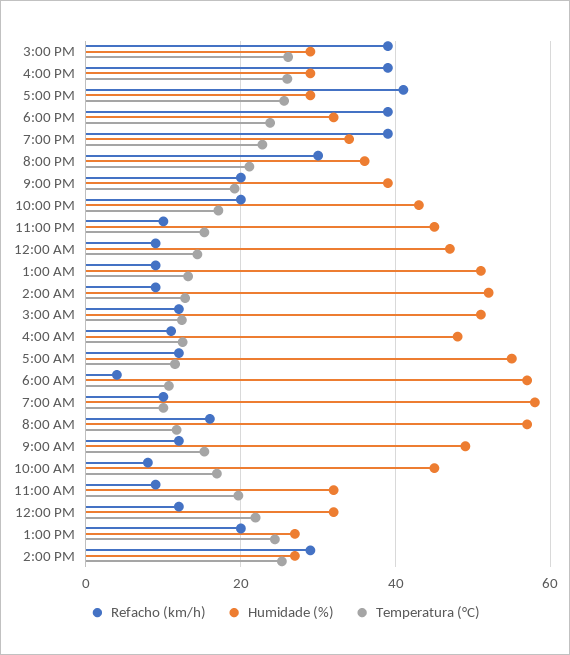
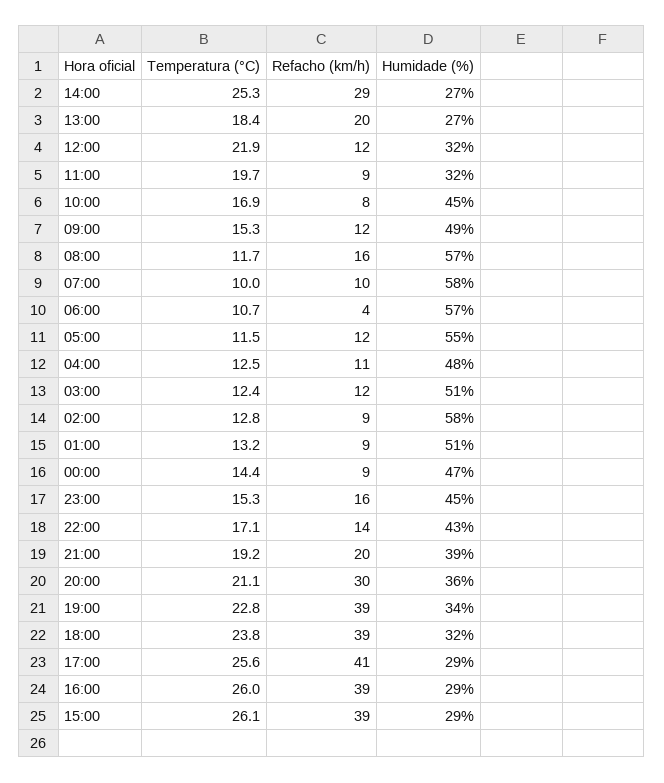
Refacho (km/h), 10:00 PM: 20 -> 14
Refacho (km/h), 11:00 PM: 10 -> 16
Humidade (%), 2:00 AM: 52 -> 58
Temperatura (°C), 1:00 PM: 24 -> 18.4

